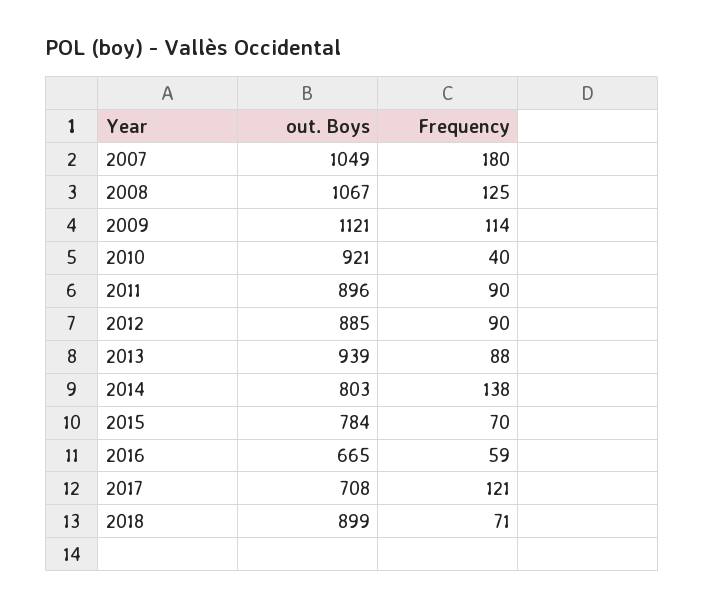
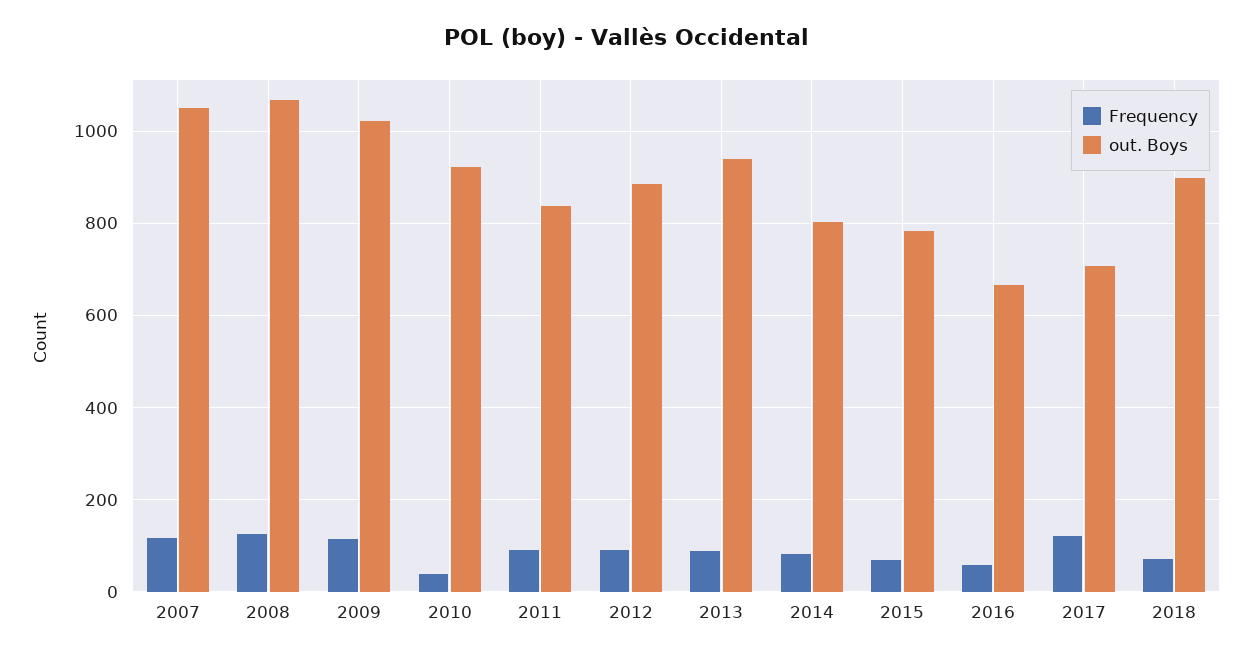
Frequency, 2007: 180 -> 120
out. Boys, 2009: 1121 -> 1020
out. Boys, 2011: 896 -> 840
Frequency, 2014: 138 -> 80

